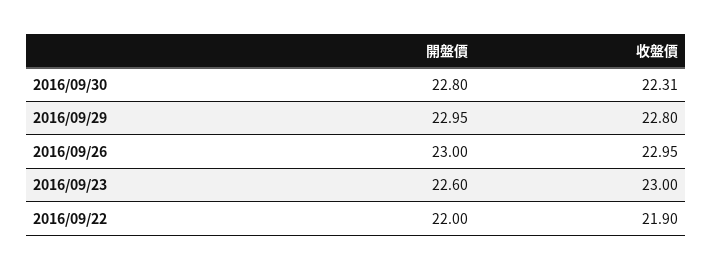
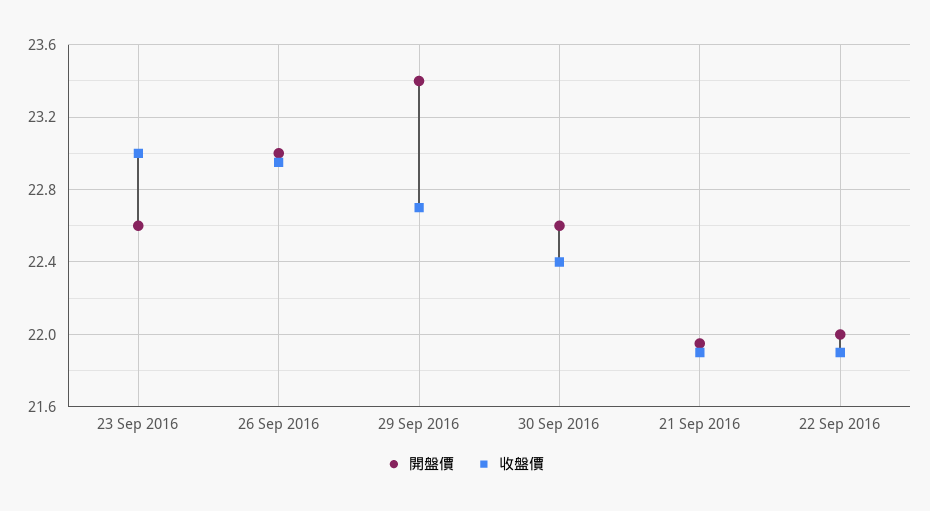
開盤價, 2016/09/30: 22.8 -> 22.6
收盤價, 2016/09/30: 22.31 -> 22.4
開盤價, 2016/09/29: 22.95 -> 23.4
收盤價, 2016/09/29: 22.8 -> 22.7
開盤價, 21 Sep 2016: none -> 21.95
收盤價, 21 Sep 2016: none -> 21.9

